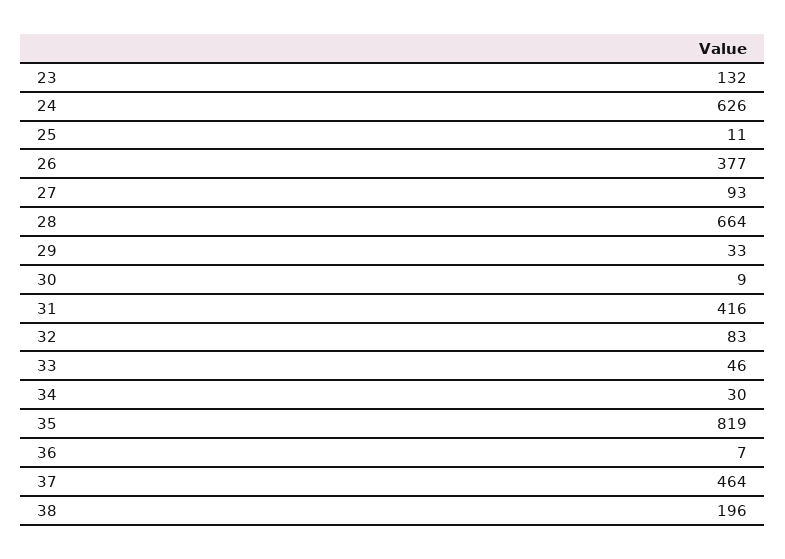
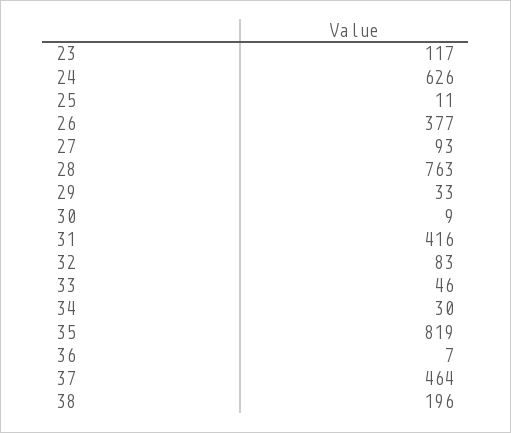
23: 132 -> 117
28: 664 -> 763

